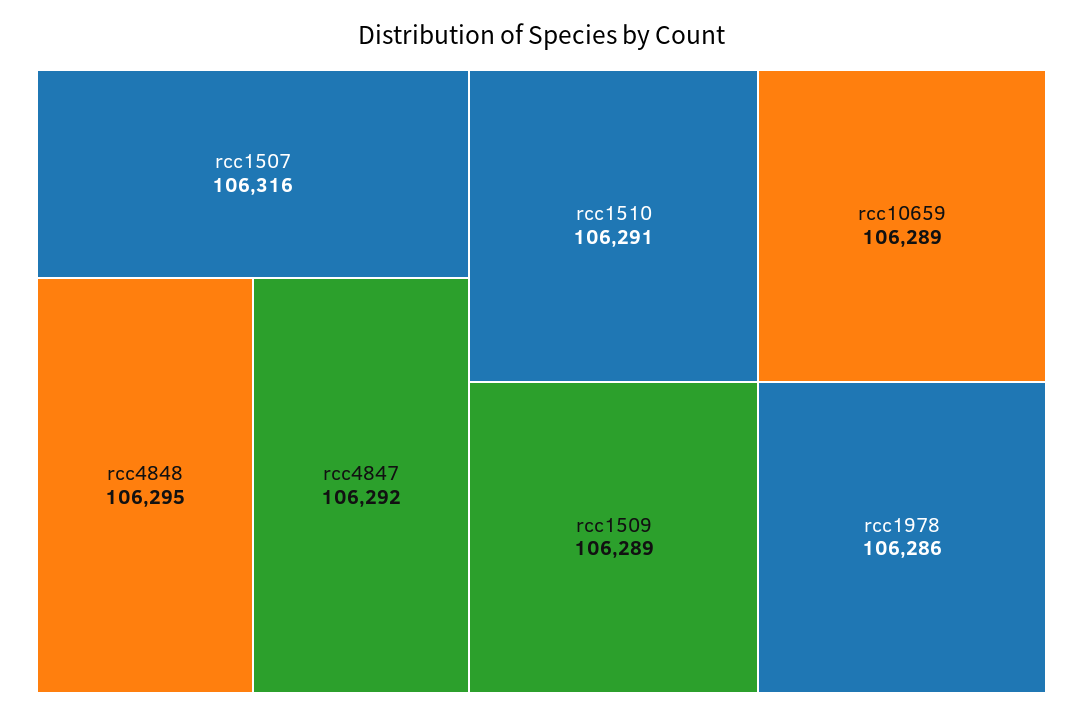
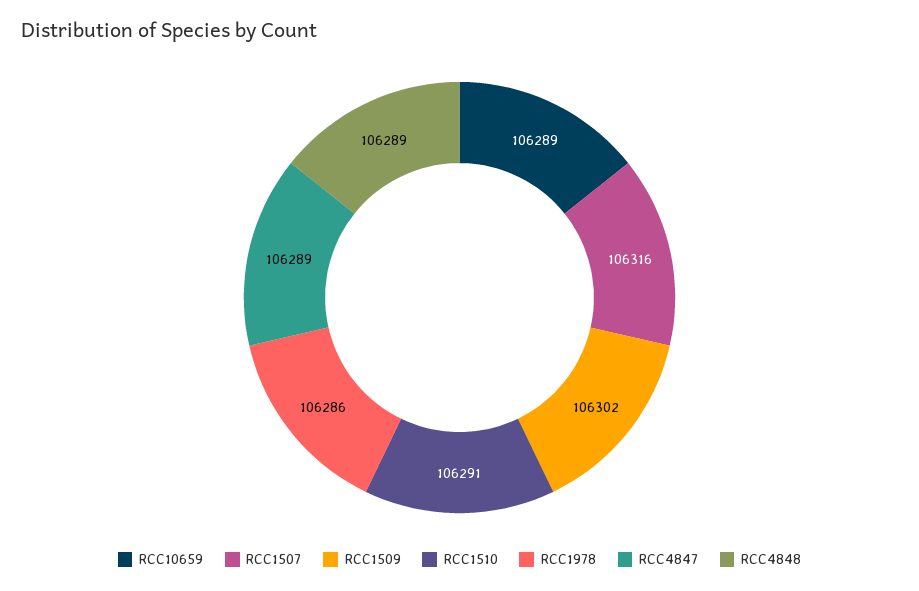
rcc4848: 106295 -> 106289
rcc4847: 106292 -> 106289
rcc1509: 106289 -> 106302

